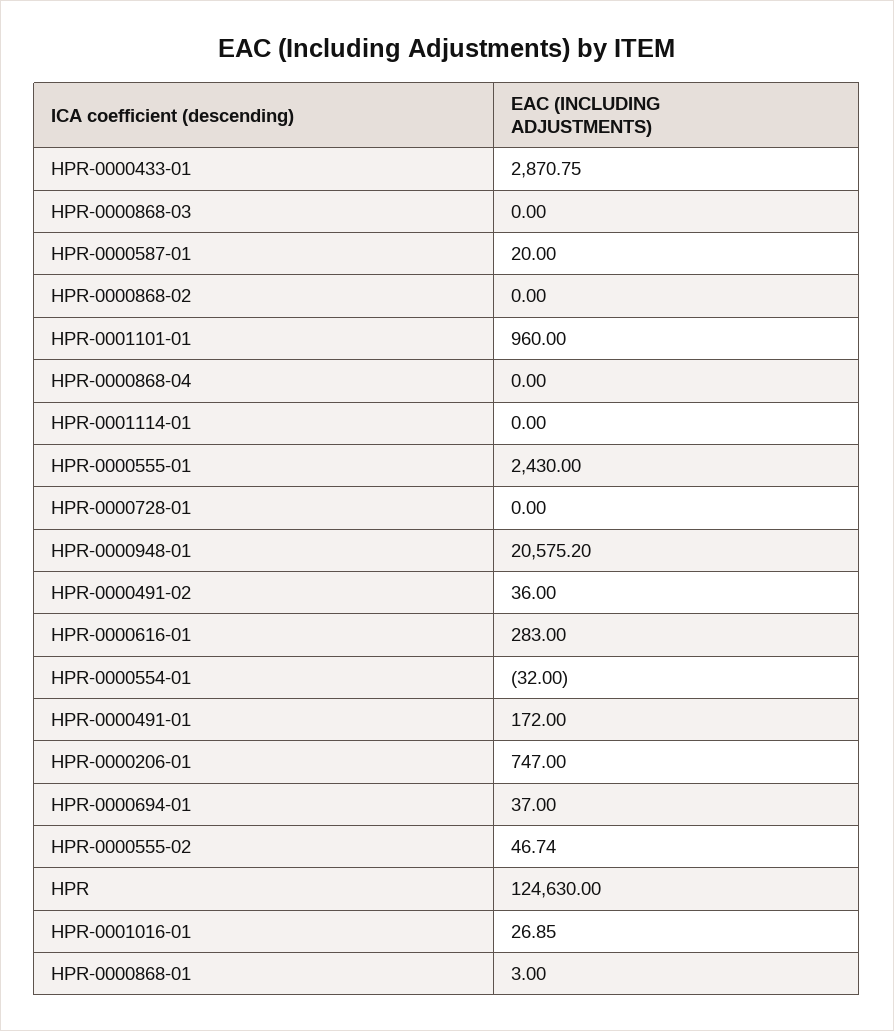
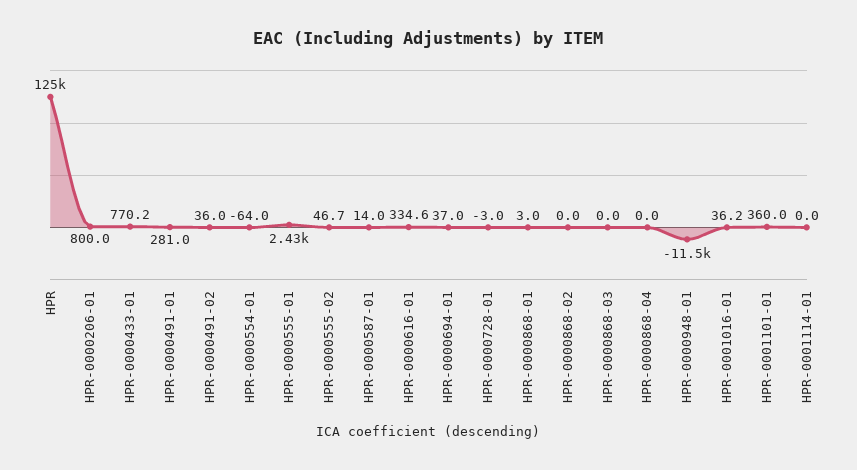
HPR-0000433-01: 2870.75 -> 770.2
HPR-0000587-01: 20 -> 14
HPR-0001101-01: 960 -> 360
HPR-0000728-01: 0 -> -3
HPR-0000948-01: 20575.2 -> -11500
HPR-0000616-01: 283 -> 334.6
HPR-0000554-01: -32 -> -64
HPR-0000491-01: 172 -> 281
HPR-0000206-01: 747 -> 800
HPR-0001016-01: 26.85 -> 36.2

